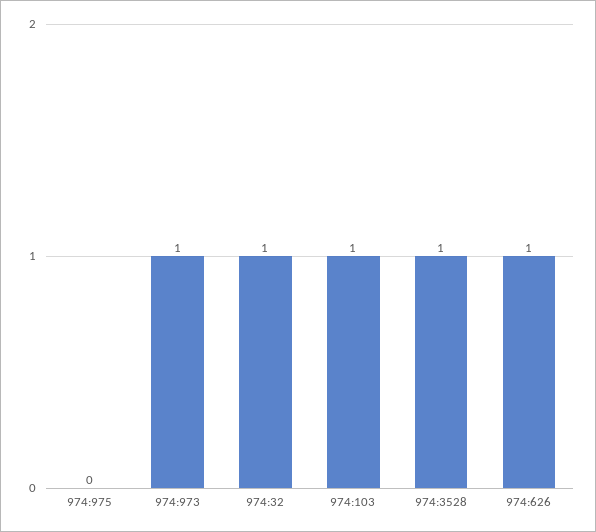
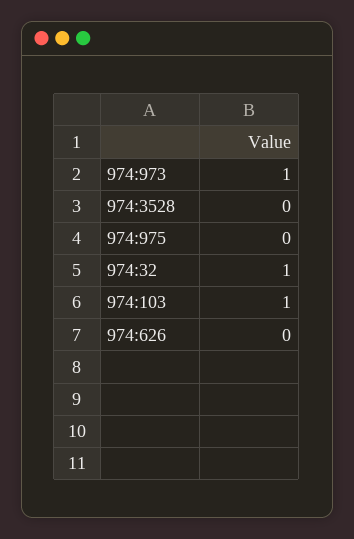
974:3528: 1 -> 0
974:626: 1 -> 0

